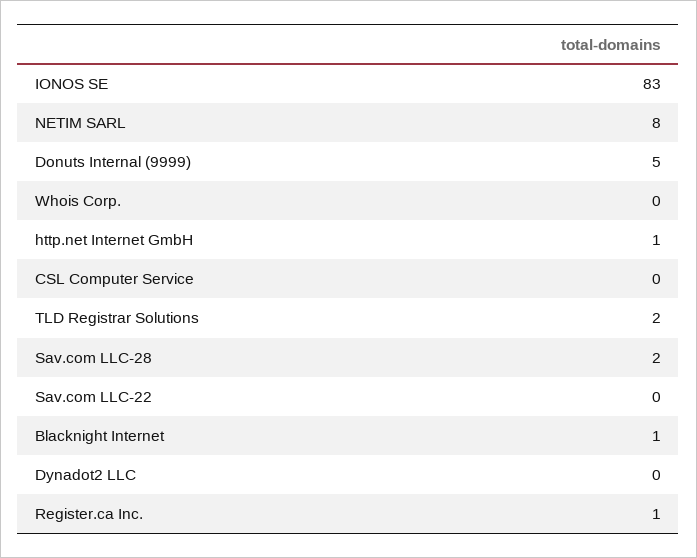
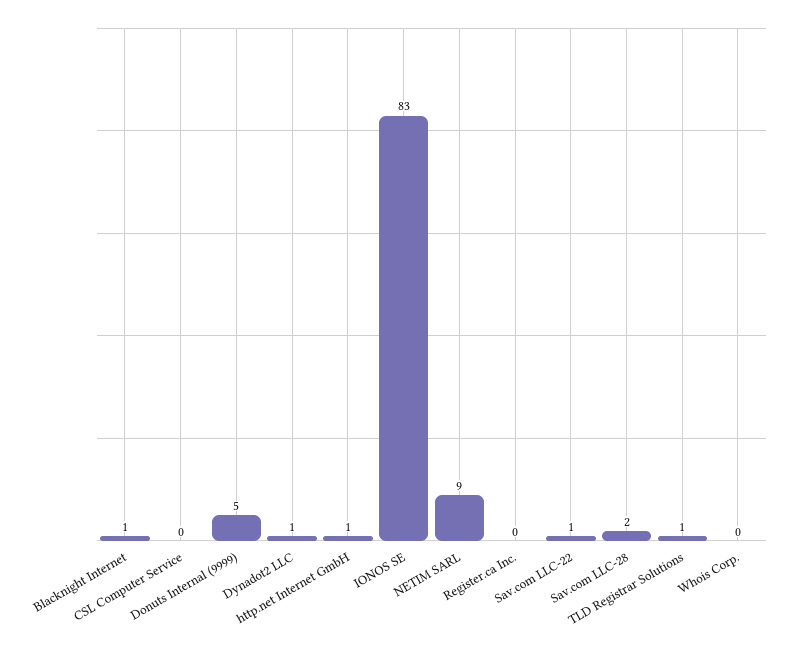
NETIM SARL: 8 -> 9
TLD Registrar Solutions: 2 -> 1
Sav.com LLC-22: 0 -> 1
Dynadot2 LLC: 0 -> 1
Register.ca Inc.: 1 -> 0

